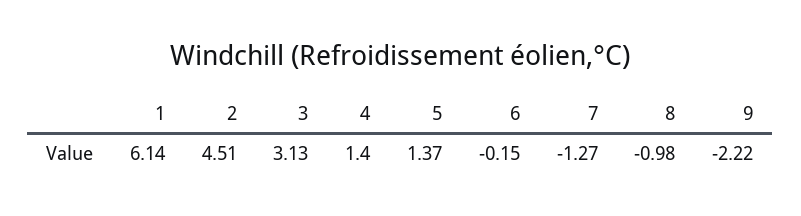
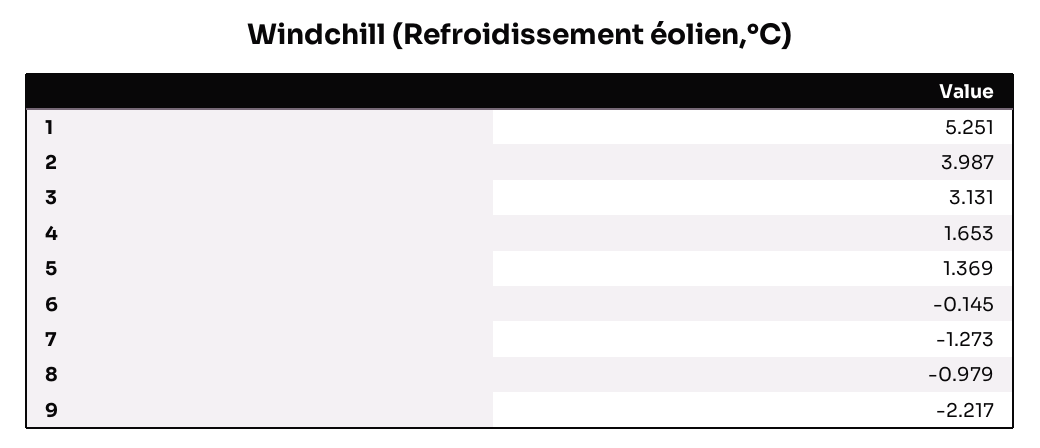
1: 6.14 -> 5.251
2: 4.51 -> 3.987
4: 1.4 -> 1.653

